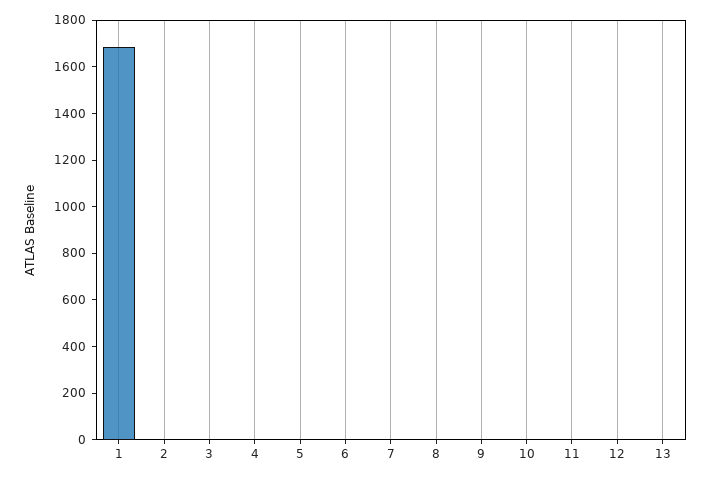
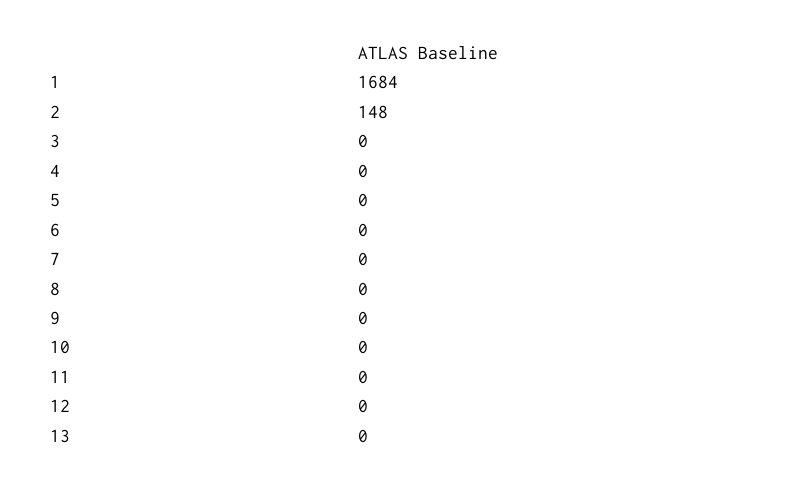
2: 0 -> 148

